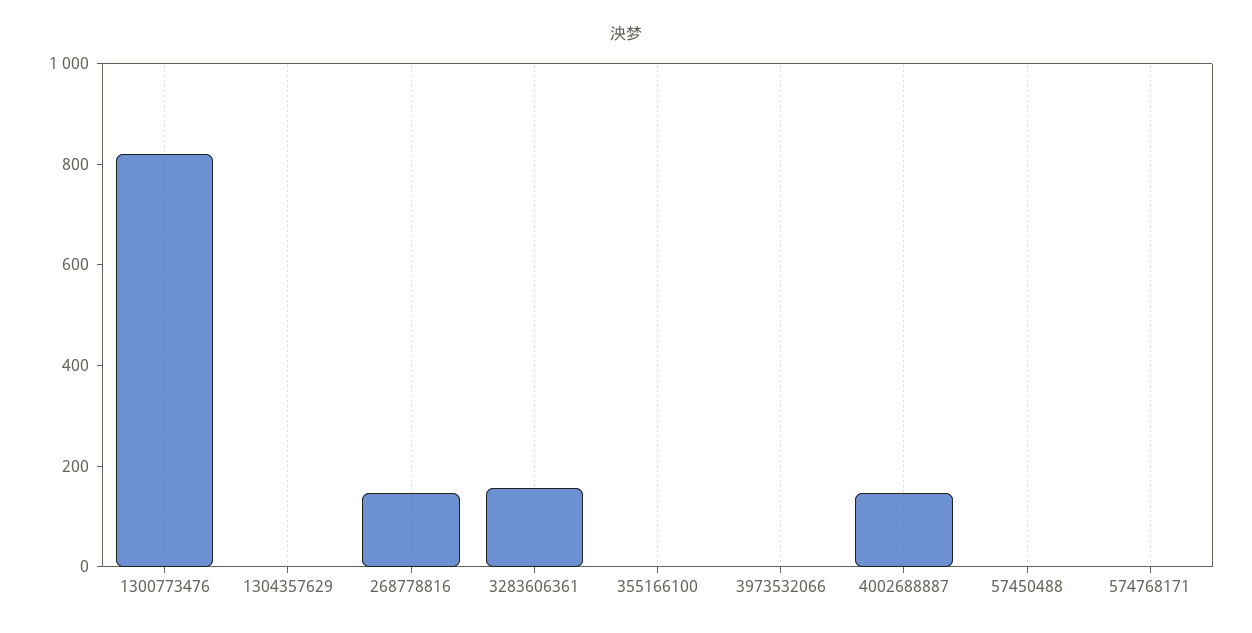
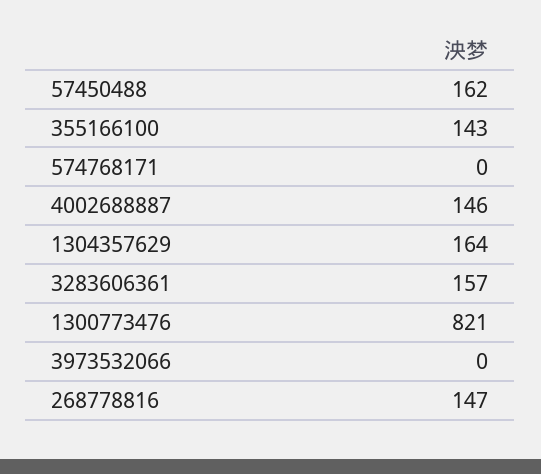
1304357629: 0 -> 164
355166100: 0 -> 143
57450488: 0 -> 162

